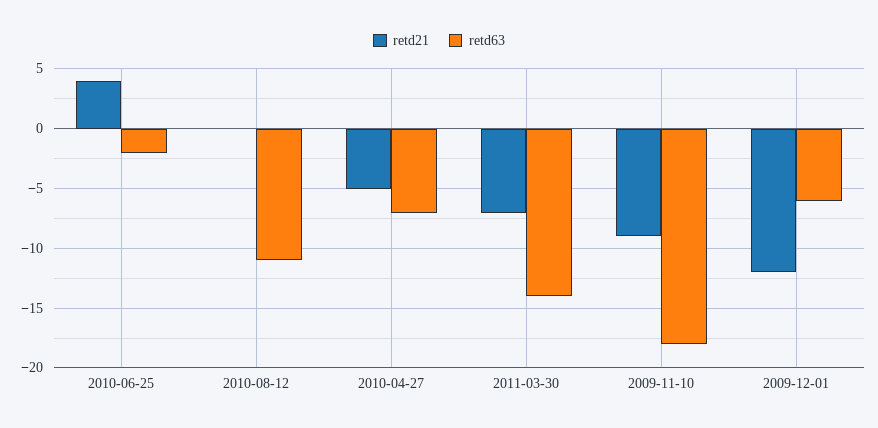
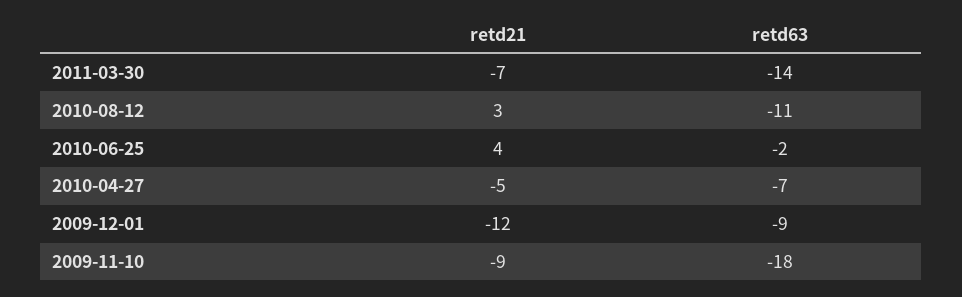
retd21, 2010-08-12: 0 -> 3
retd63, 2009-12-01: -6 -> -9

